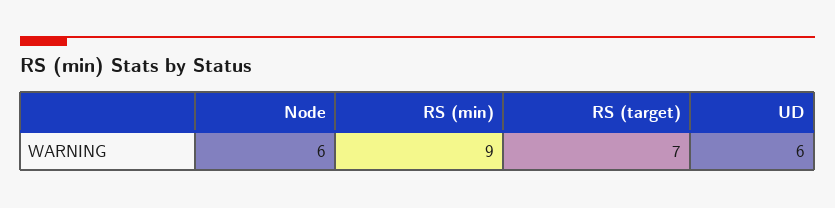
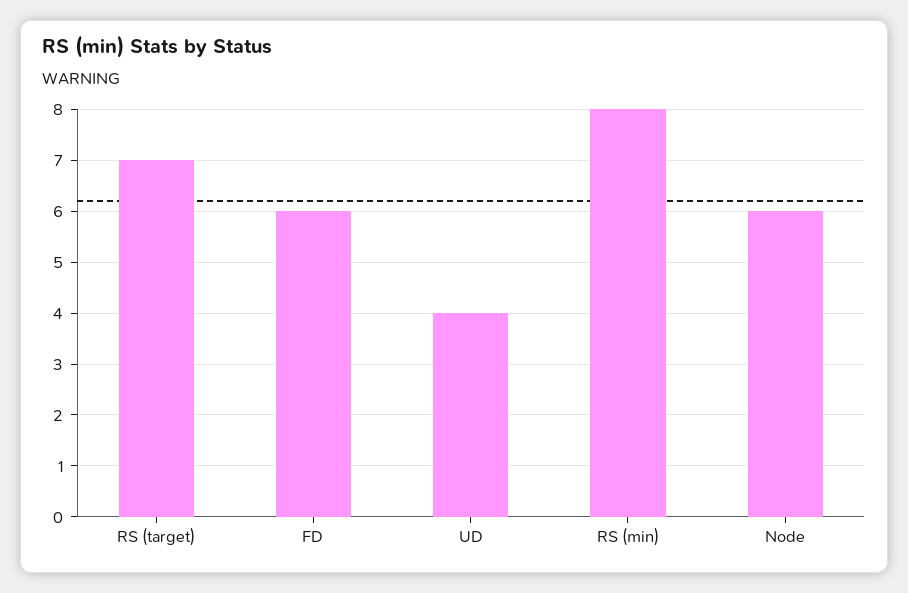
RS (min): 9 -> 8
UD: 6 -> 4
FD: none -> 6

